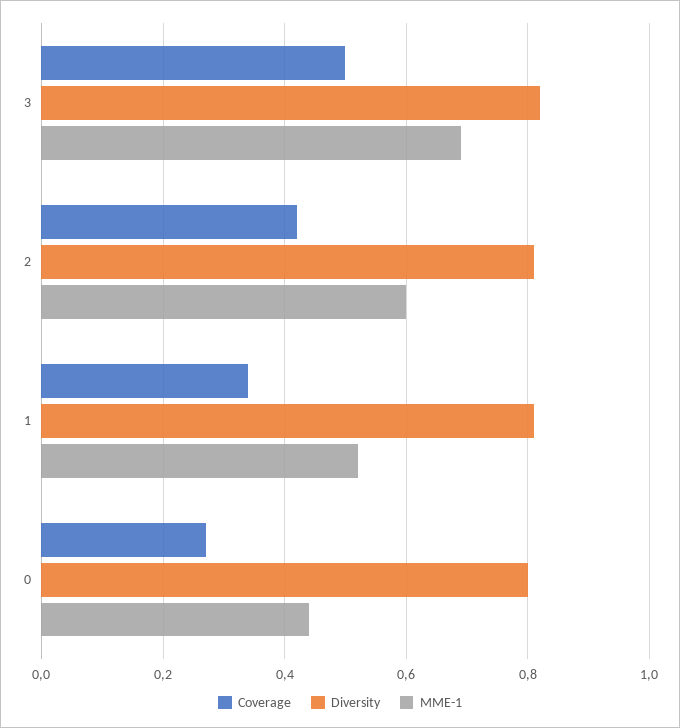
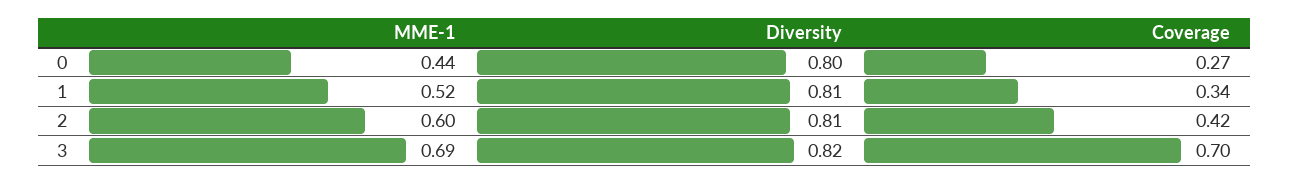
Coverage, 3: 0.5 -> 0.7

